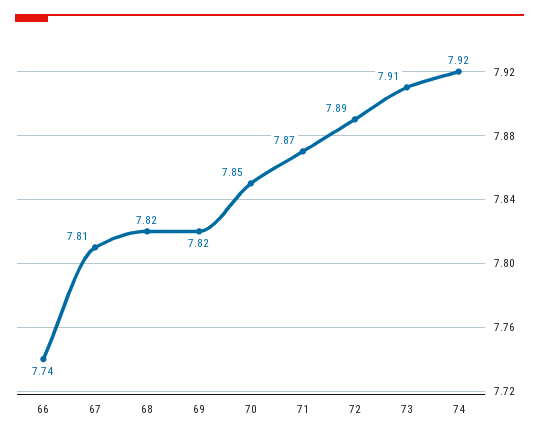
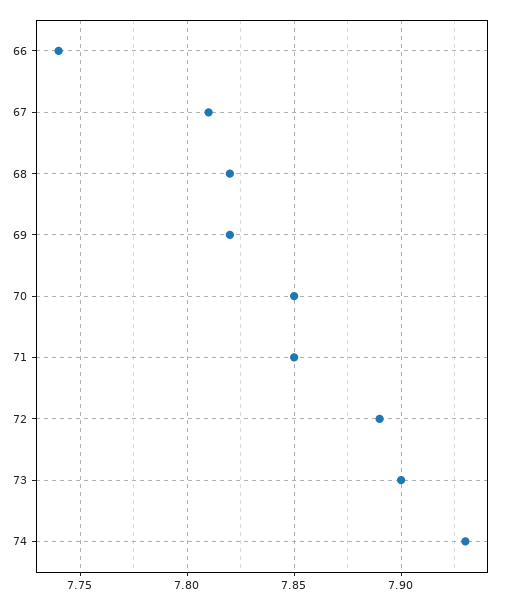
71: 7.87 -> 7.85
73: 7.91 -> 7.9
74: 7.92 -> 7.93

